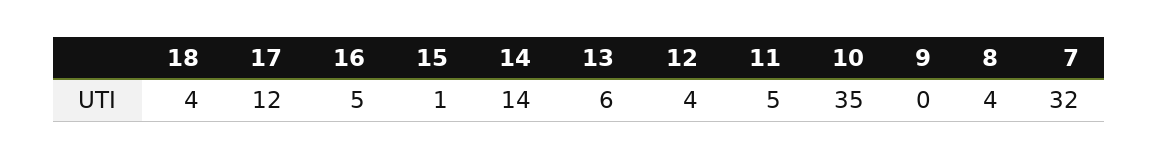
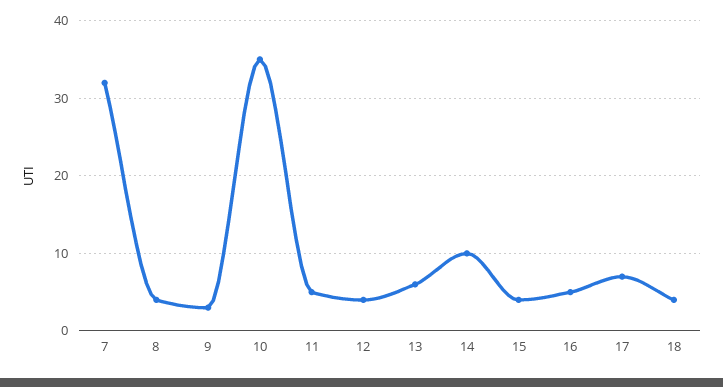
17: 12 -> 7
15: 1 -> 4
14: 14 -> 10
9: 0 -> 3

